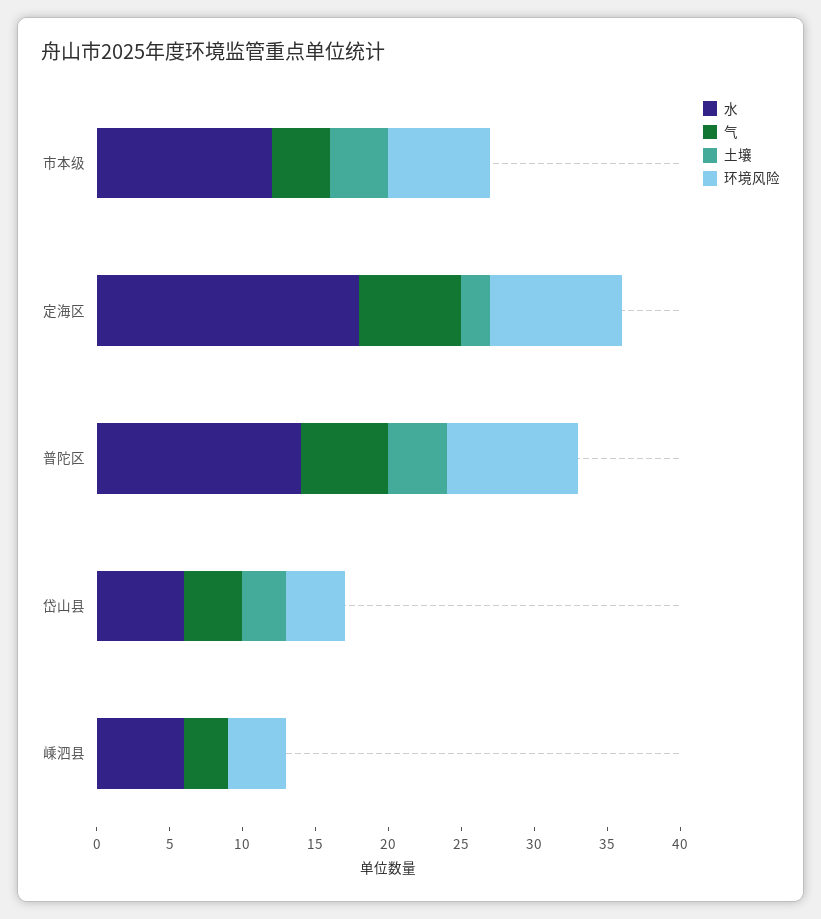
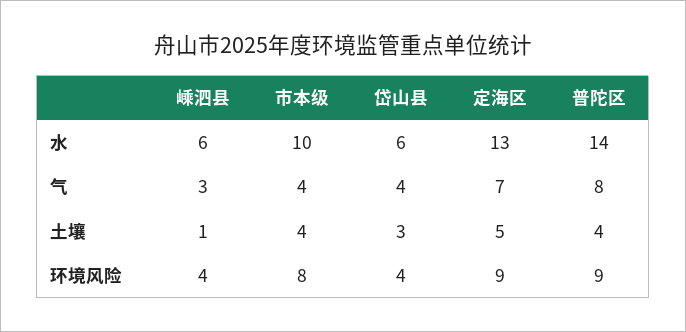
水, 市本级: 12 -> 10
环境风险, 市本级: 7 -> 8
水, 定海区: 18 -> 13
土壤, 定海区: 2 -> 5
气, 普陀区: 6 -> 8
土壤, 嵊泗县: 0 -> 1

